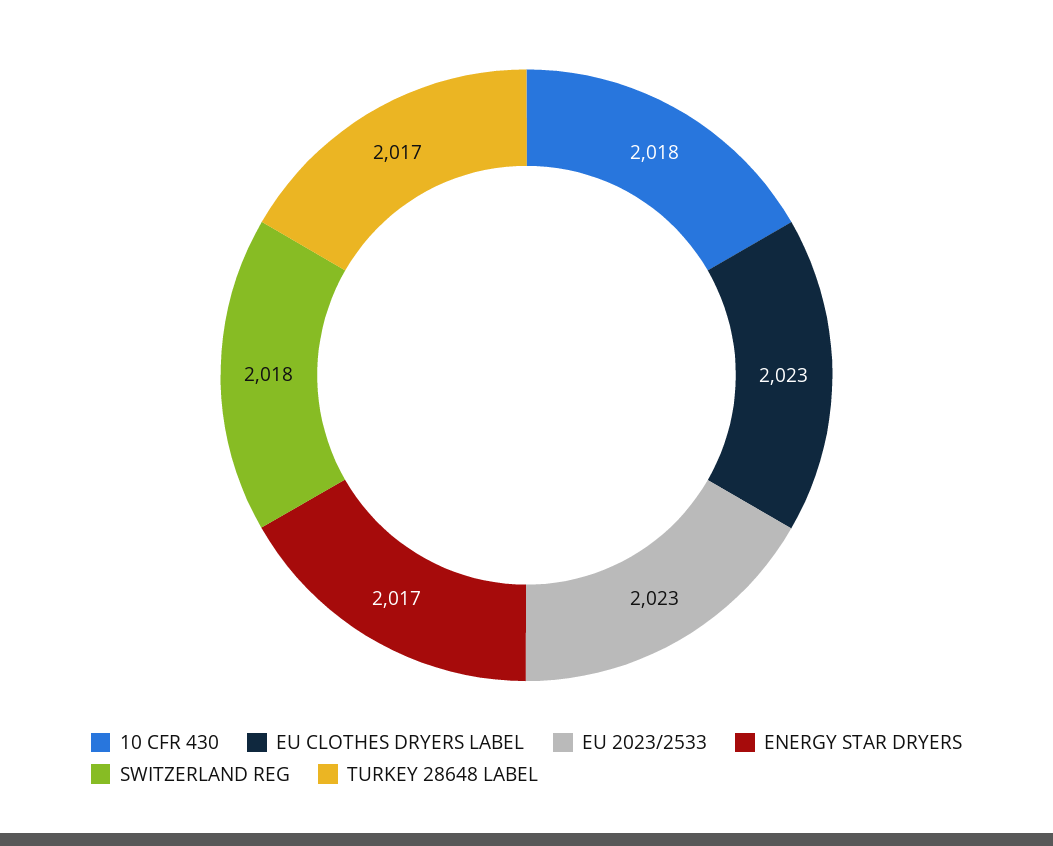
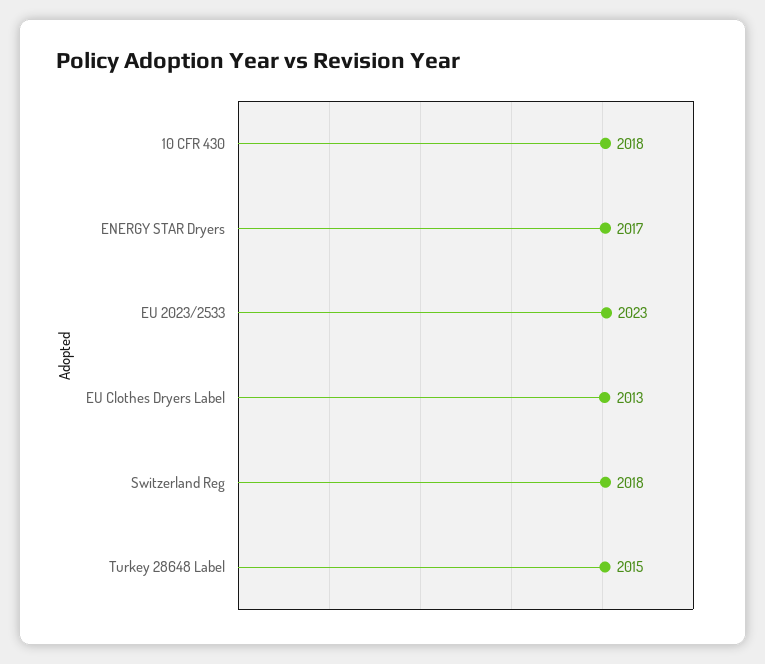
EU CLOTHES DRYERS LABEL: 2023 -> 2013
TURKEY 28648 LABEL: 2017 -> 2015

